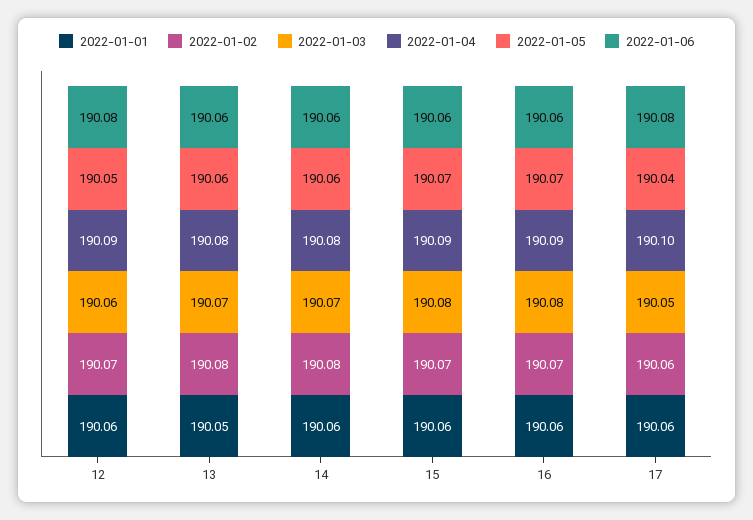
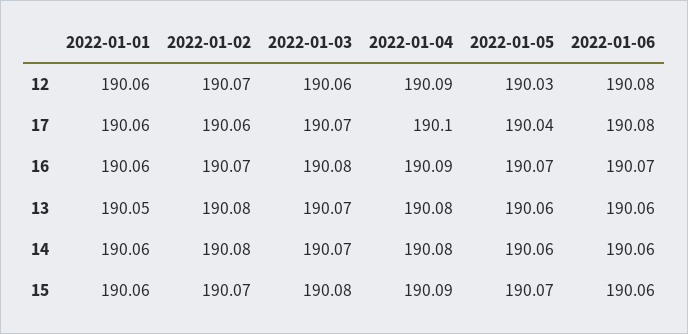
2022-01-05, 12: 190.05 -> 190.03
2022-01-06, 16: 190.06 -> 190.07
2022-01-03, 17: 190.05 -> 190.07

